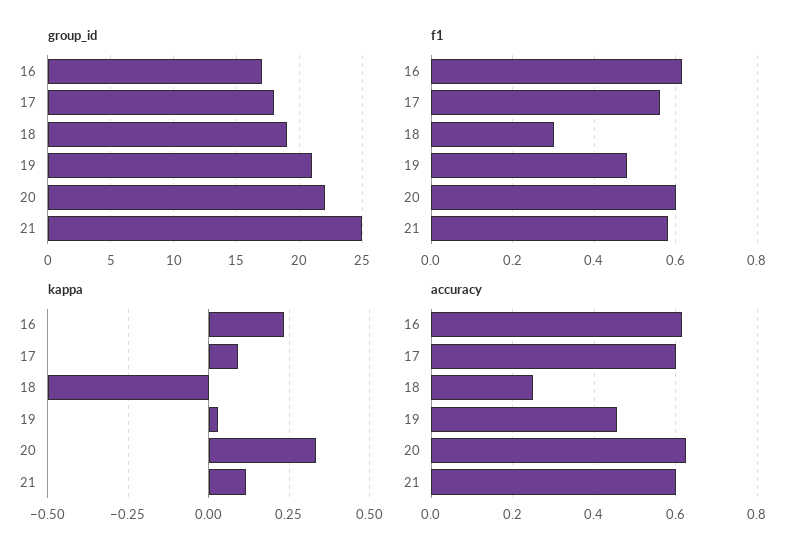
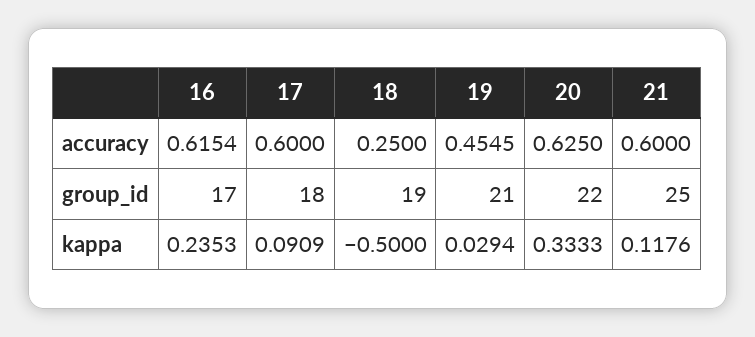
f1, 16: 0.62 -> none
f1, 17: 0.56 -> none
f1, 18: 0.3 -> none
f1, 19: 0.48 -> none
f1, 20: 0.6 -> none
f1, 21: 0.58 -> none

